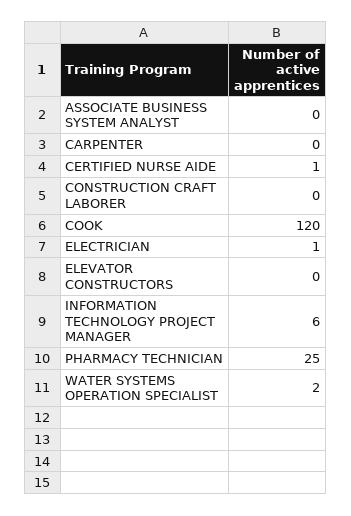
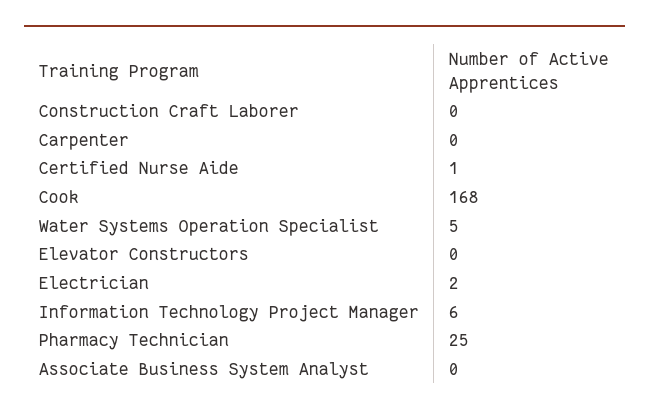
COOK: 120 -> 168
ELECTRICIAN: 1 -> 2
WATER SYSTEMS OPERATION SPECIALIST: 2 -> 5

